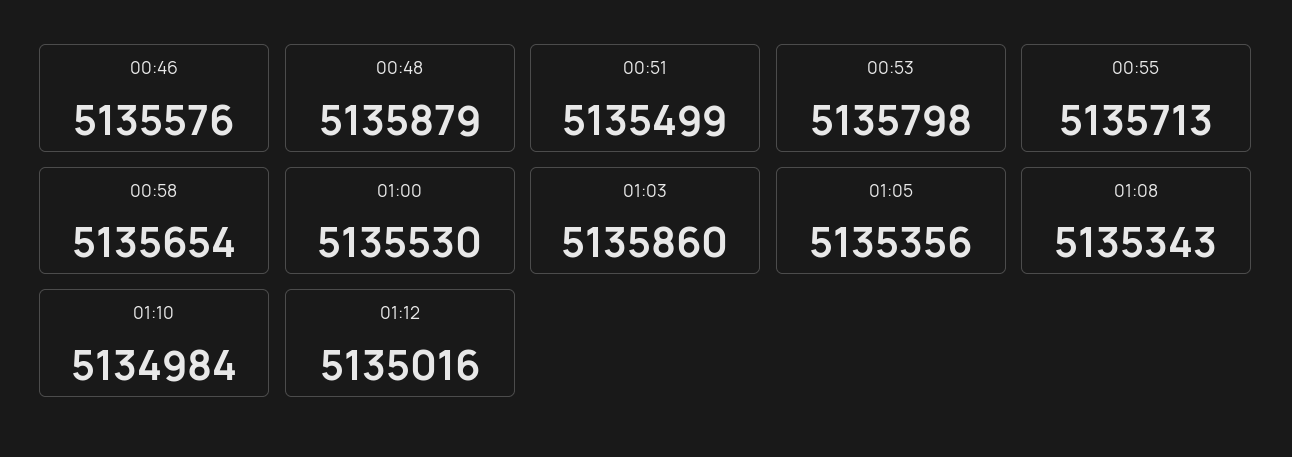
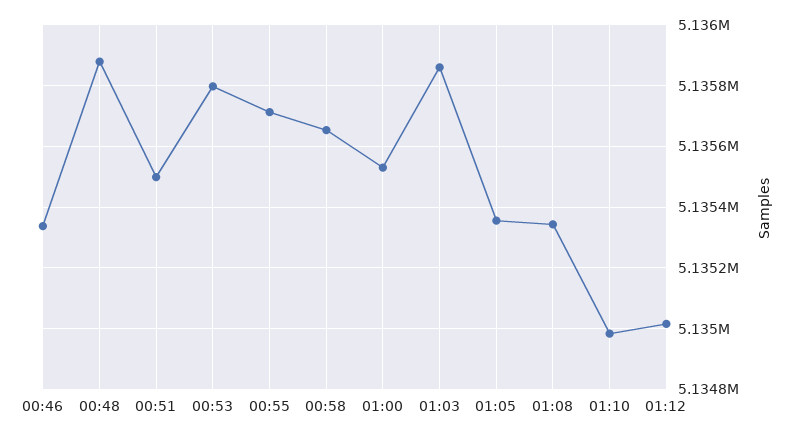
00:46: 5135576 -> 5135340

